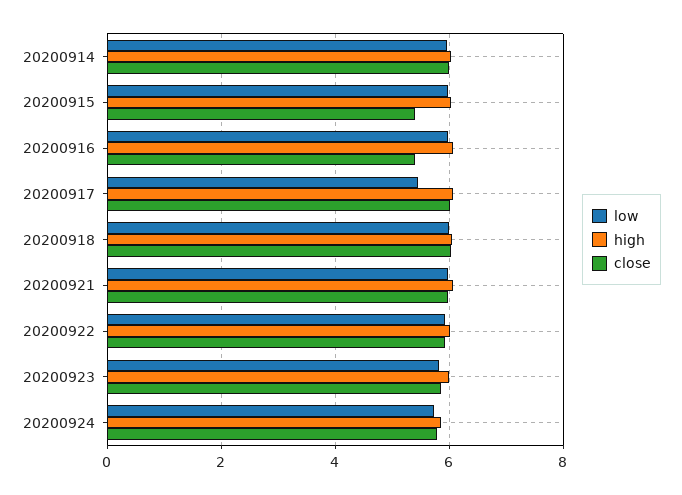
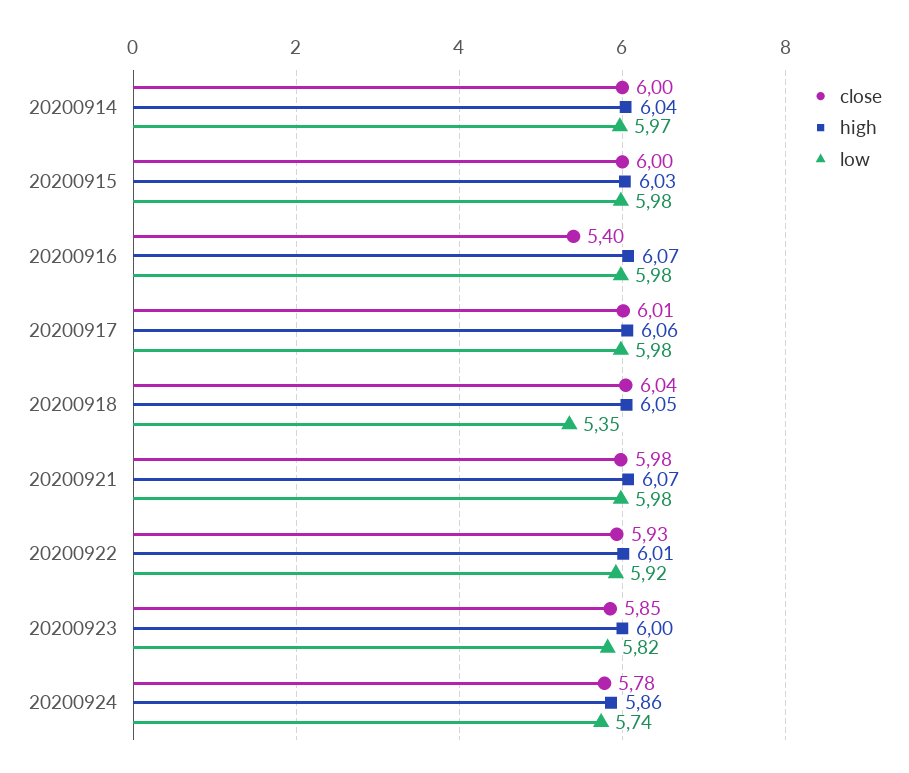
close, 20200915: 5.4 -> 6
low, 20200917: 5.4 -> 5.98
low, 20200918: 6 -> 5.35

